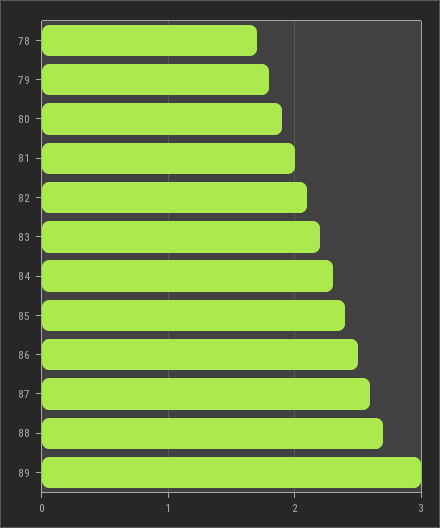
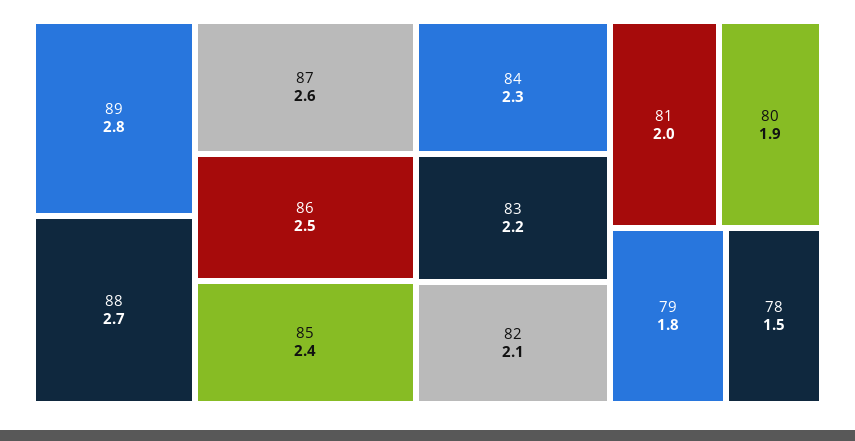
78: 1.7 -> 1.5
89: 3 -> 2.8

